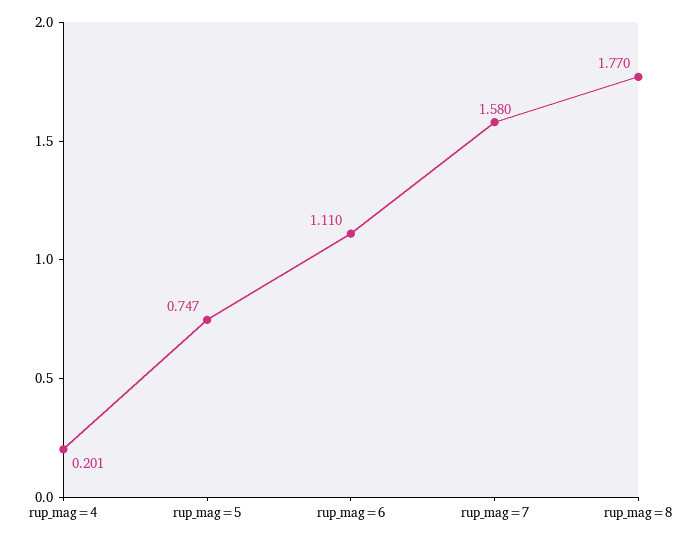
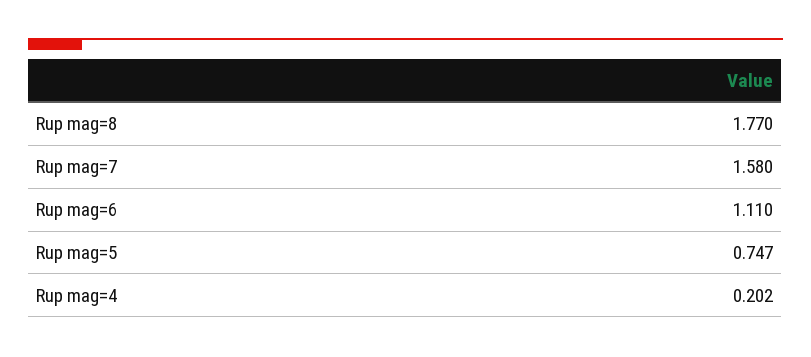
rup_mag=4: 0.201 -> 0.202

